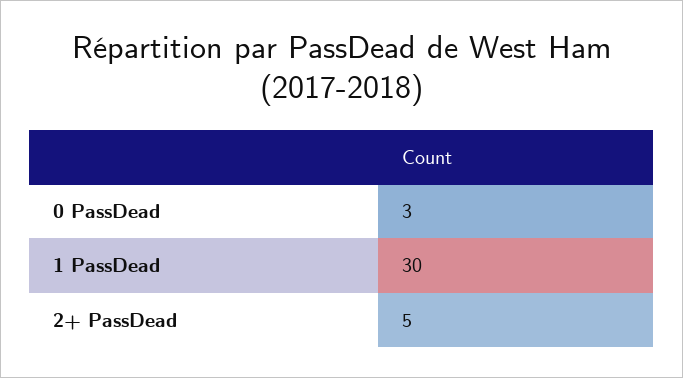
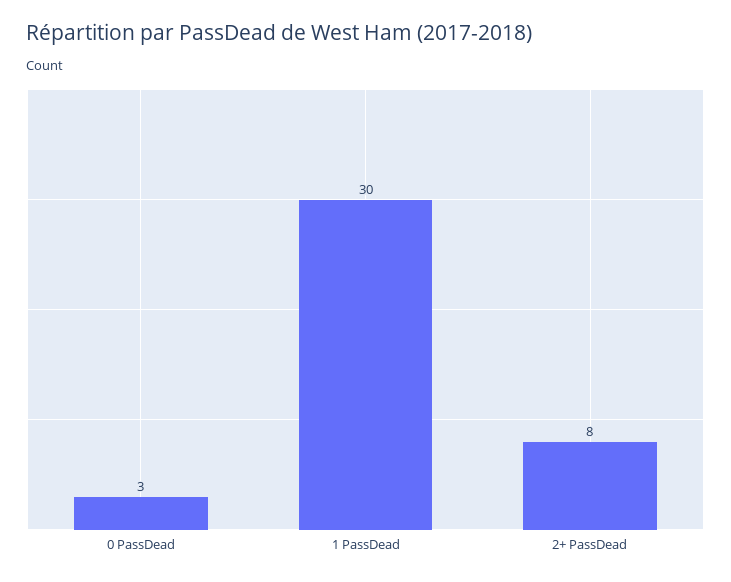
2+ PassDead: 5 -> 8

